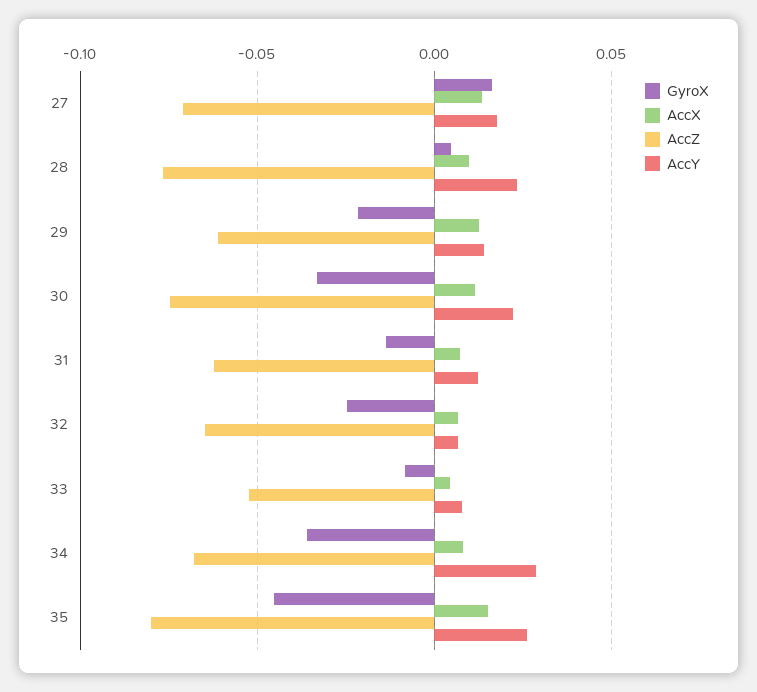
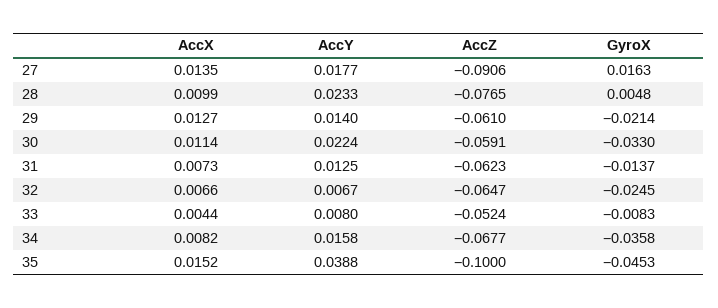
AccZ, 27: -0.07 -> -0.0906
AccZ, 30: -0.075 -> -0.0591
AccY, 34: 0.03 -> 0.0158
AccZ, 35: -0.08 -> -0.1
AccY, 35: 0.025 -> 0.0388

